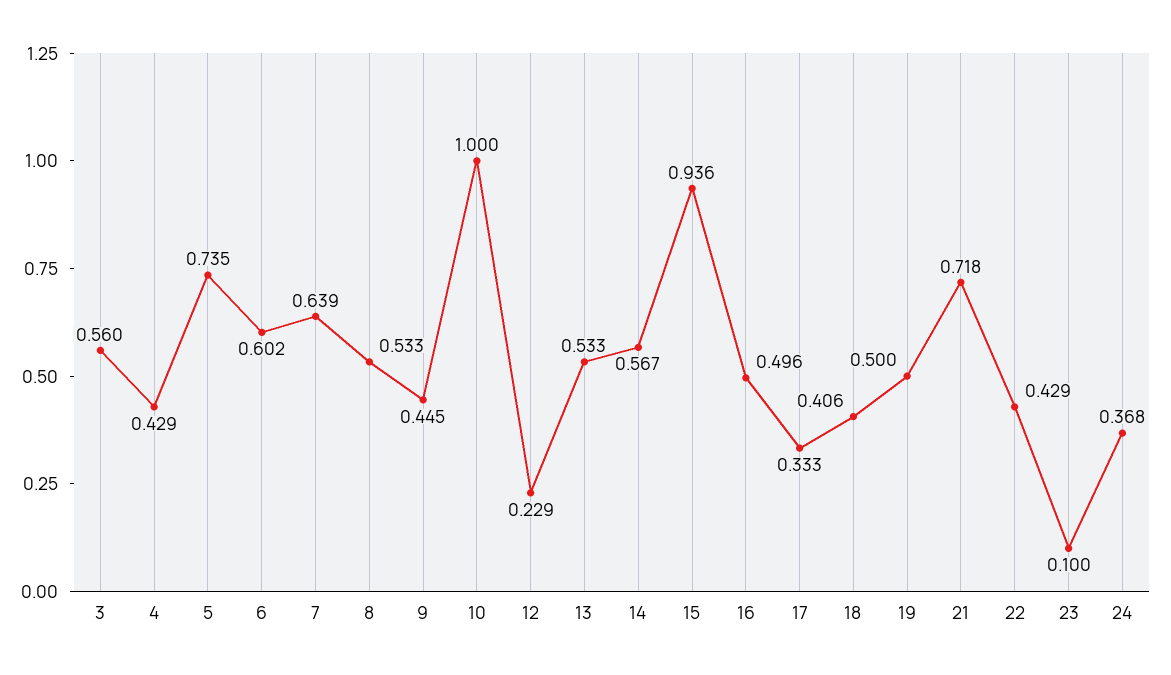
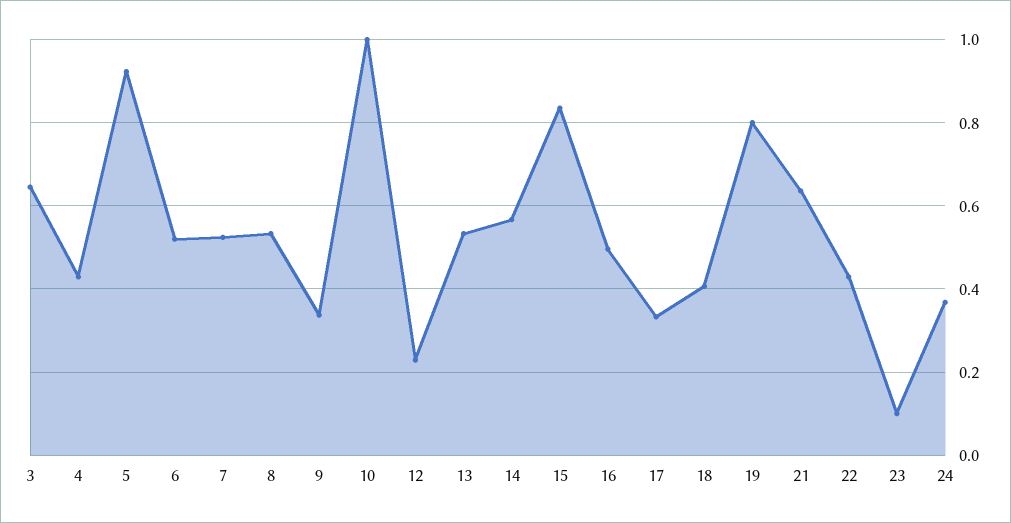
3: 0.56 -> 0.64
5: 0.735 -> 0.92
6: 0.602 -> 0.52
7: 0.639 -> 0.52
9: 0.445 -> 0.34
15: 0.936 -> 0.84
19: 0.5 -> 0.8
21: 0.718 -> 0.64

